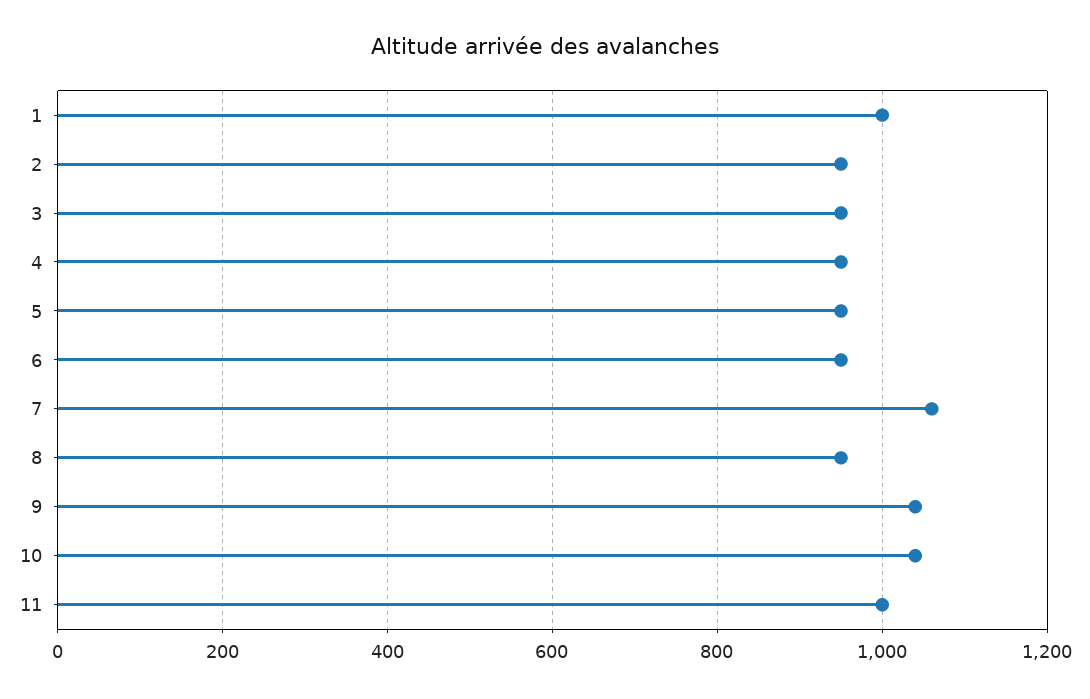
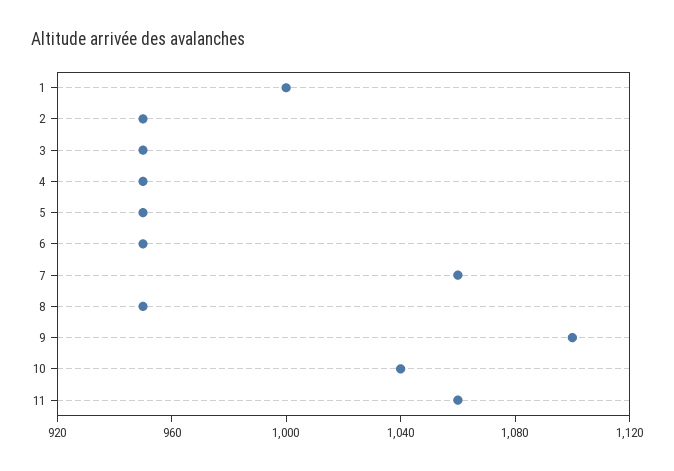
9: 1040 -> 1100
11: 1000 -> 1060

